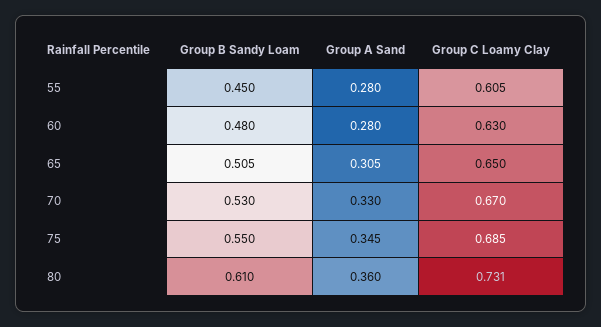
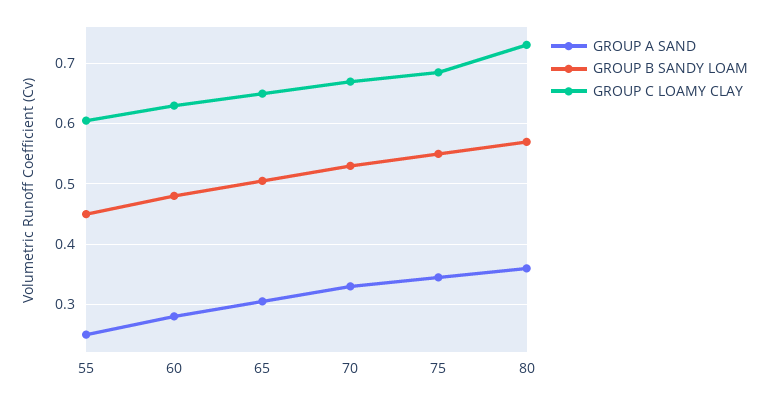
Group A Sand, 55: 0.28 -> 0.25
Group B Sandy Loam, 80: 0.61 -> 0.57

